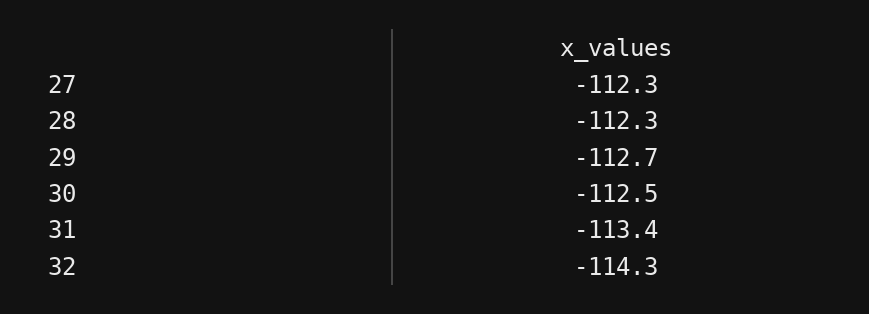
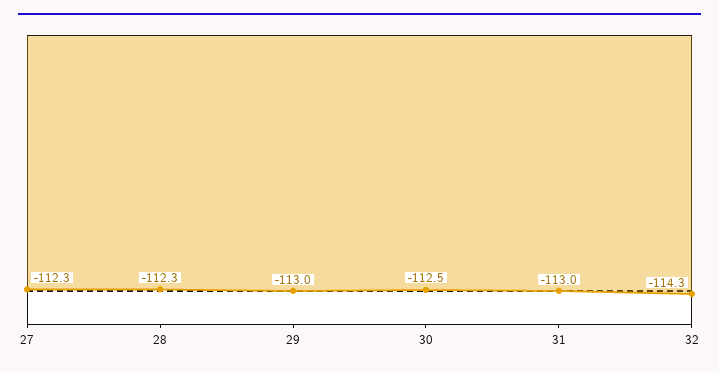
29: -112.7 -> -113
31: -113.4 -> -113

